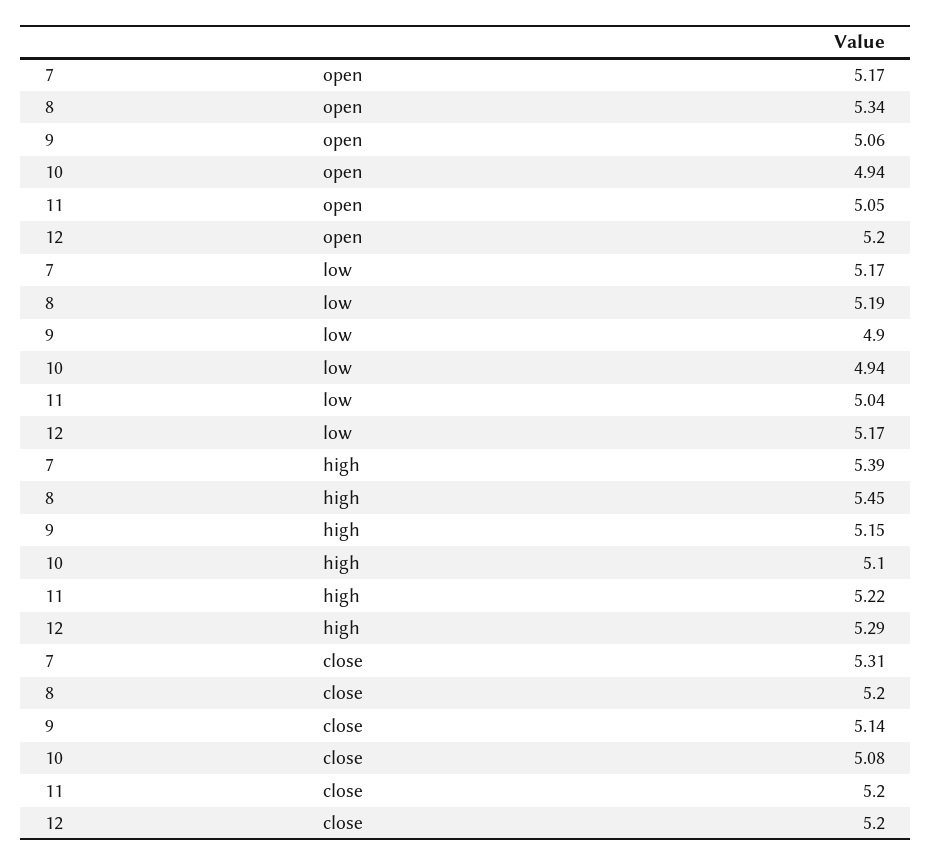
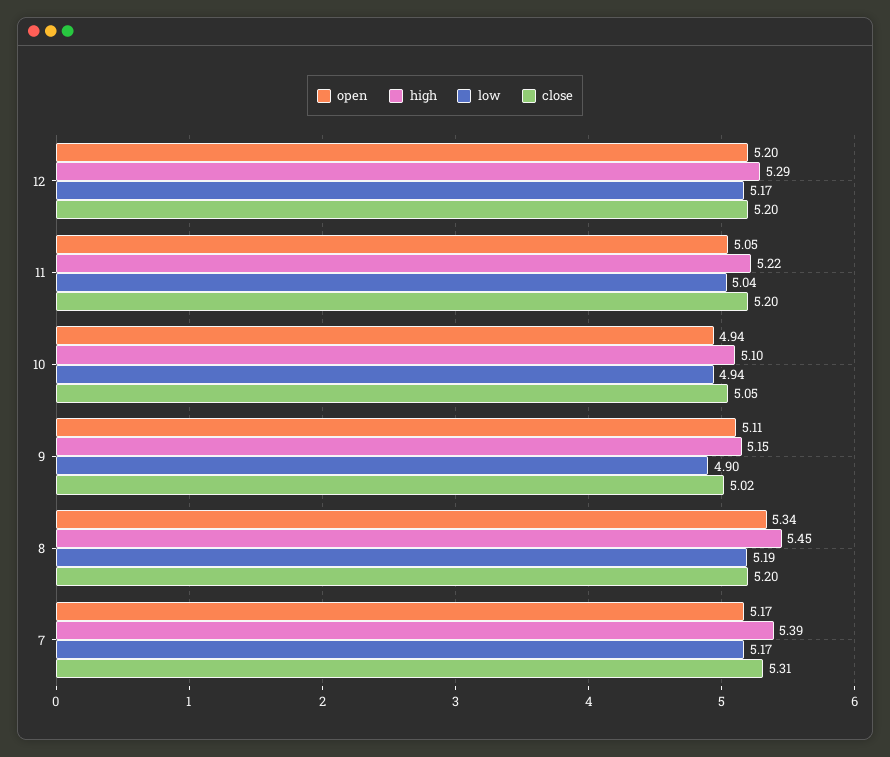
open, 9: 5.06 -> 5.11
close, 9: 5.14 -> 5.02
close, 10: 5.08 -> 5.05

